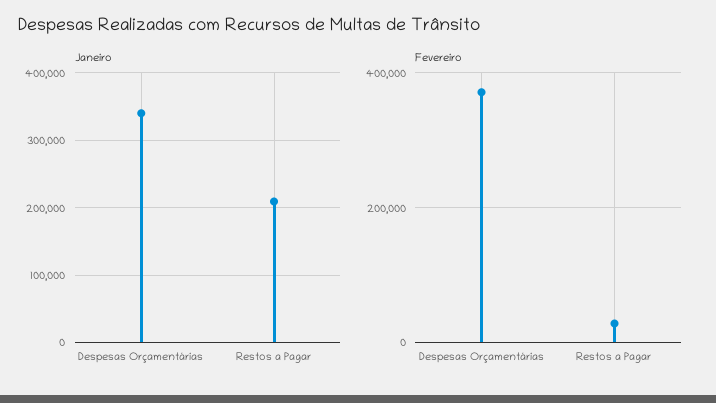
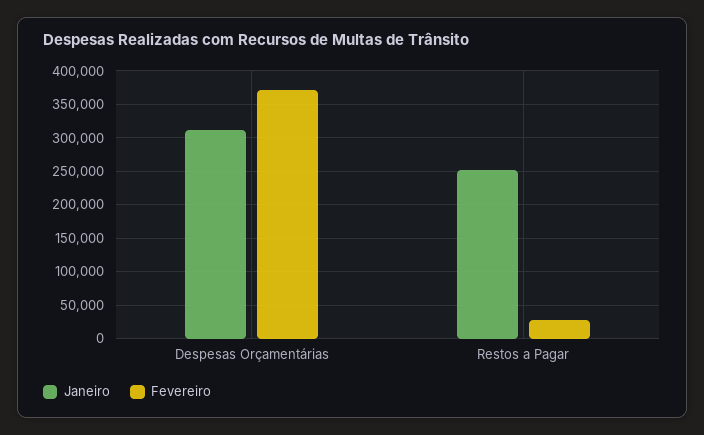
Janeiro, Despesas Orçamentárias: 340000 -> 310000
Janeiro, Restos a Pagar: 210000 -> 250000

